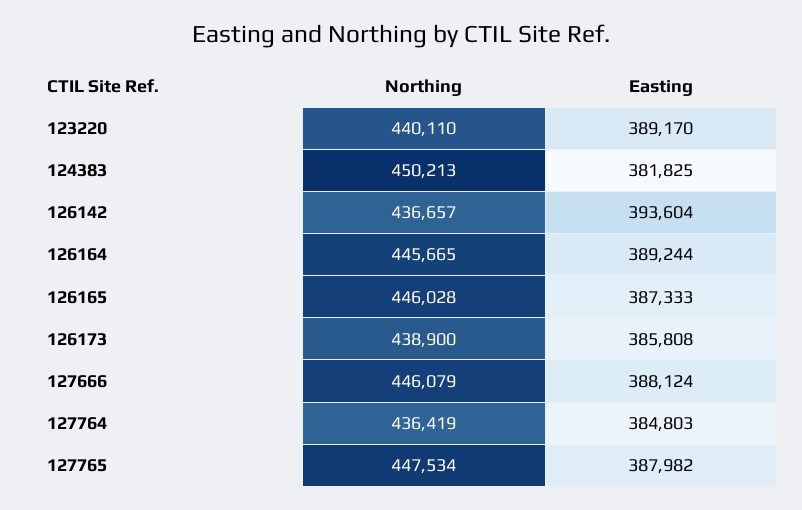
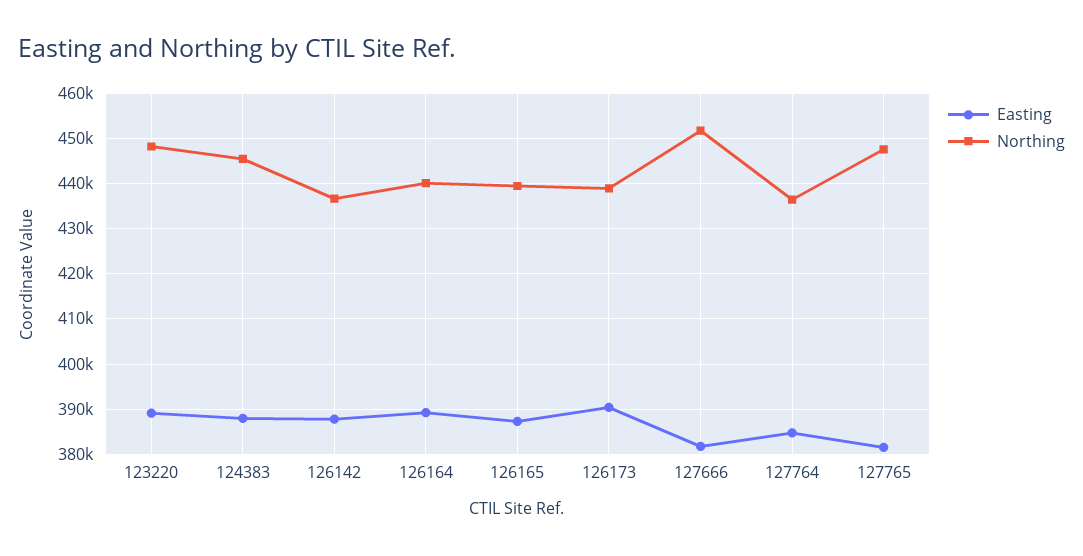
Northing, 123220: 440110 -> 448000
Northing, 124383: 450213 -> 446000
Easting, 124383: 381825 -> 388000
Easting, 126142: 393604 -> 388000
Northing, 126164: 445665 -> 440000
Northing, 126165: 446028 -> 440000
Easting, 126173: 385808 -> 390000
Northing, 127666: 446079 -> 452000
Easting, 127666: 388124 -> 382000
Easting, 127765: 387982 -> 382000

